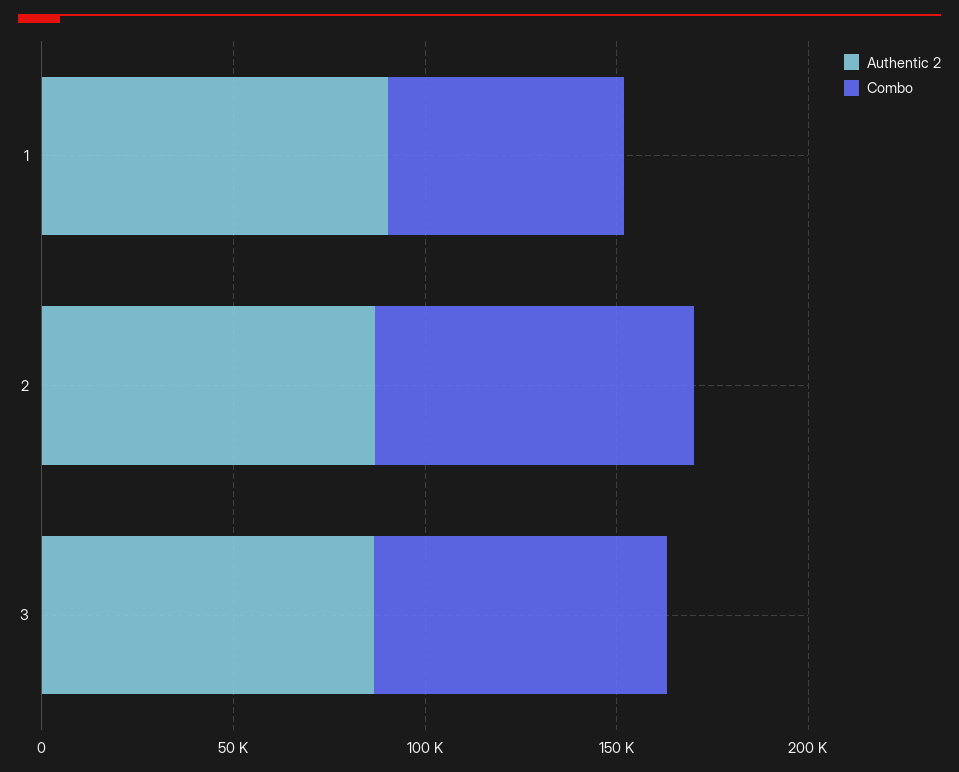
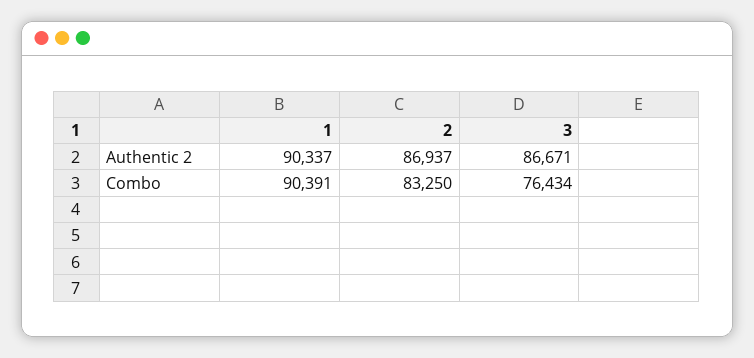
Combo, 1: 60000 -> 90391

